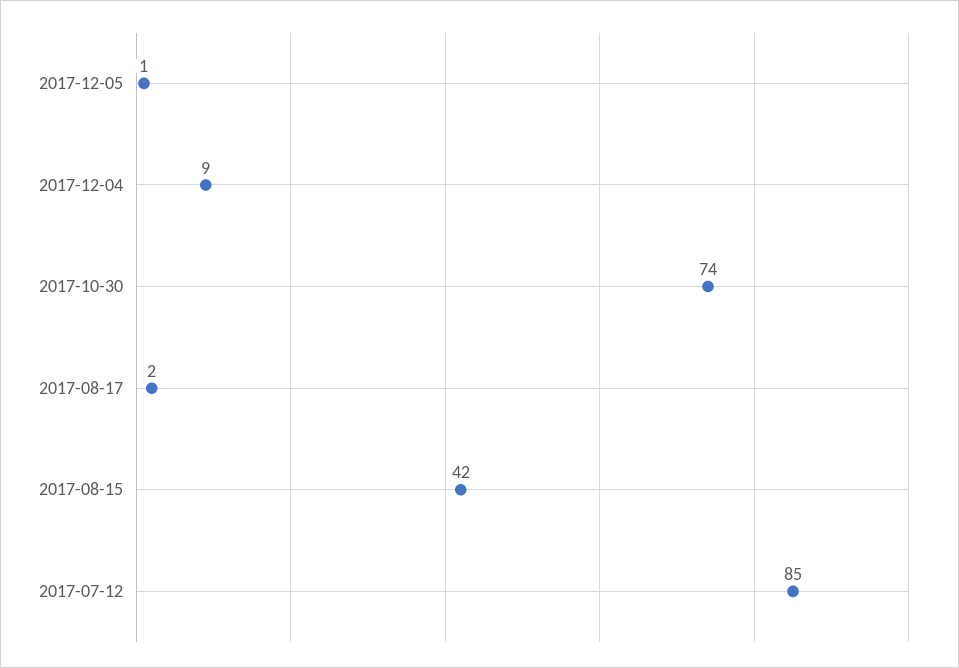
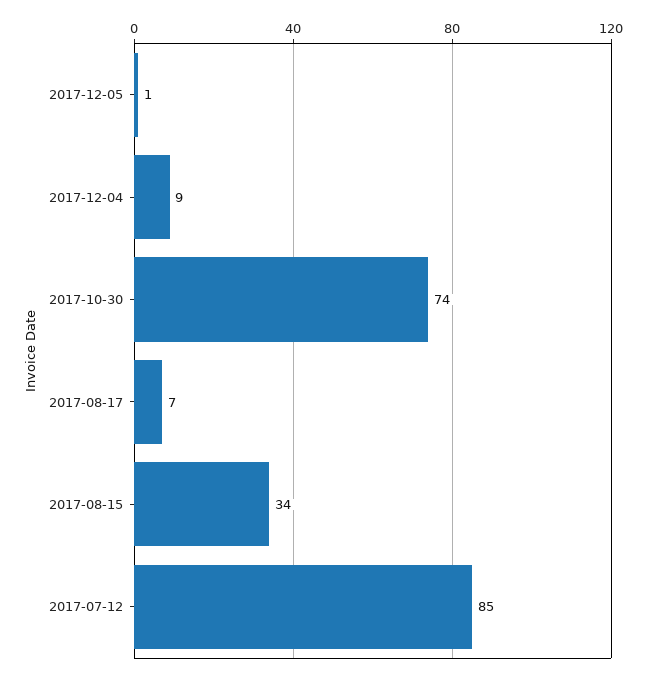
2017-08-17: 2 -> 7
2017-08-15: 42 -> 34

